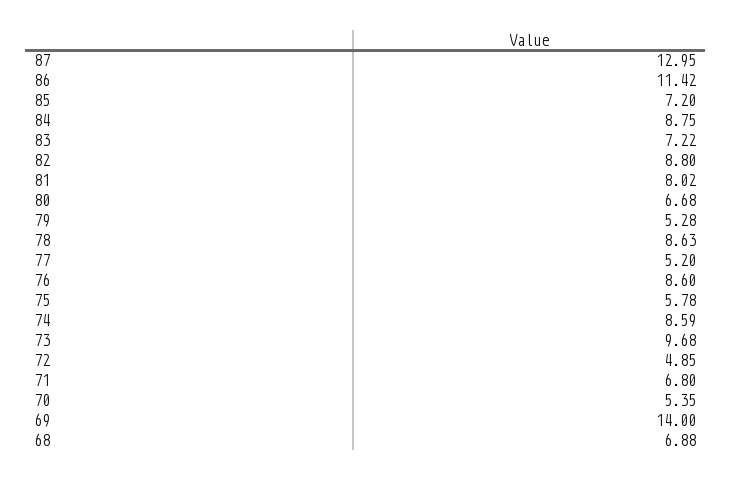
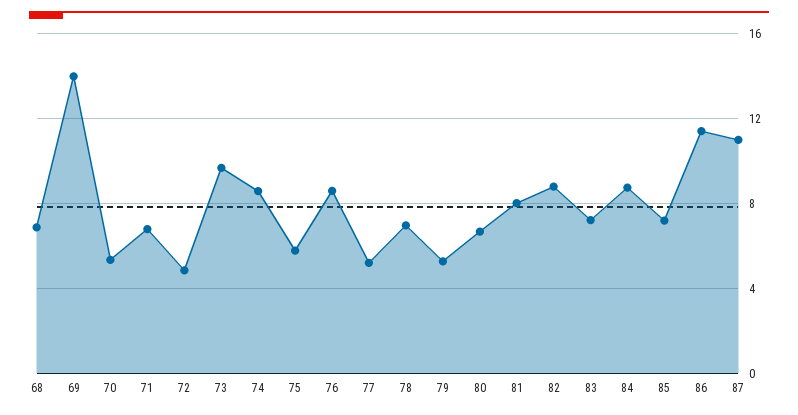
87: 12.95 -> 11
78: 8.63 -> 7

